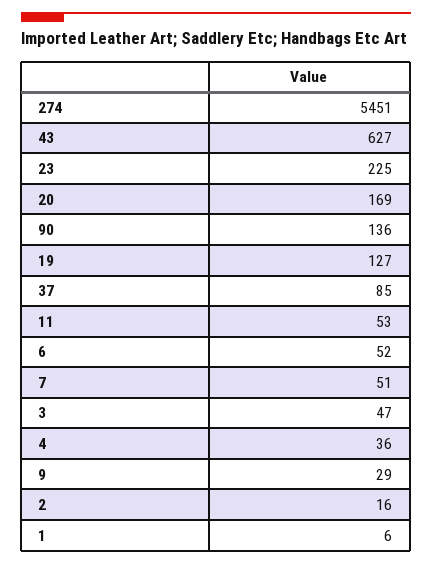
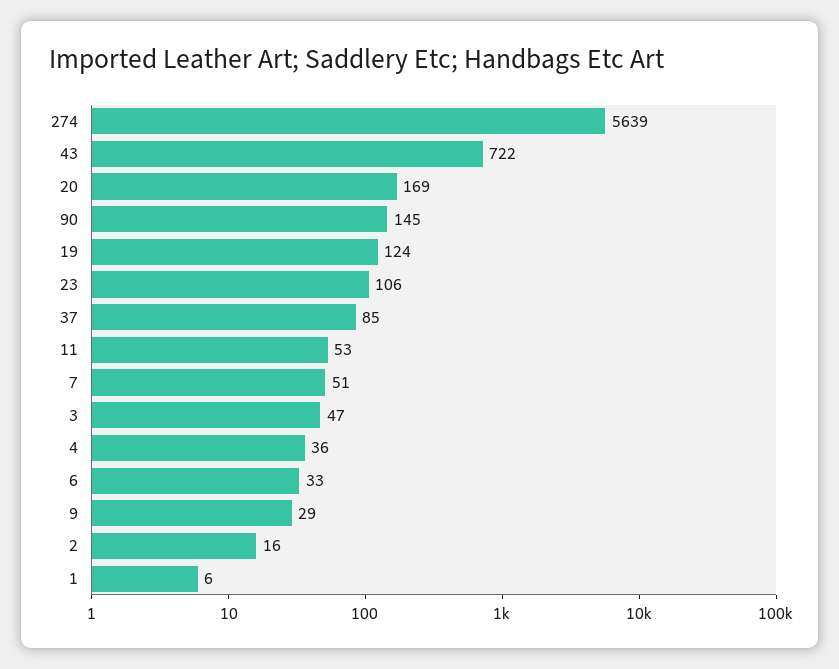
274: 5451 -> 5639
43: 627 -> 722
23: 225 -> 106
90: 136 -> 145
19: 127 -> 124
6: 52 -> 33

